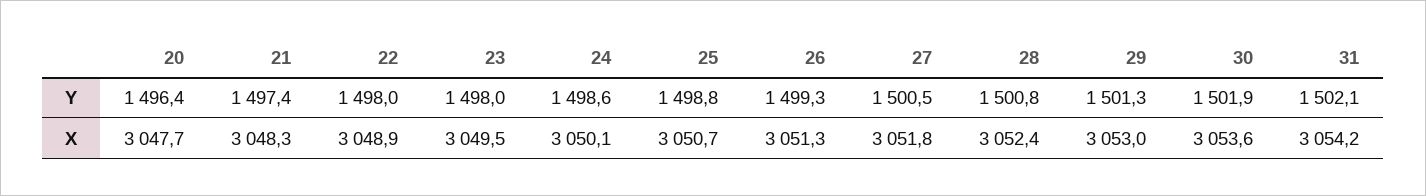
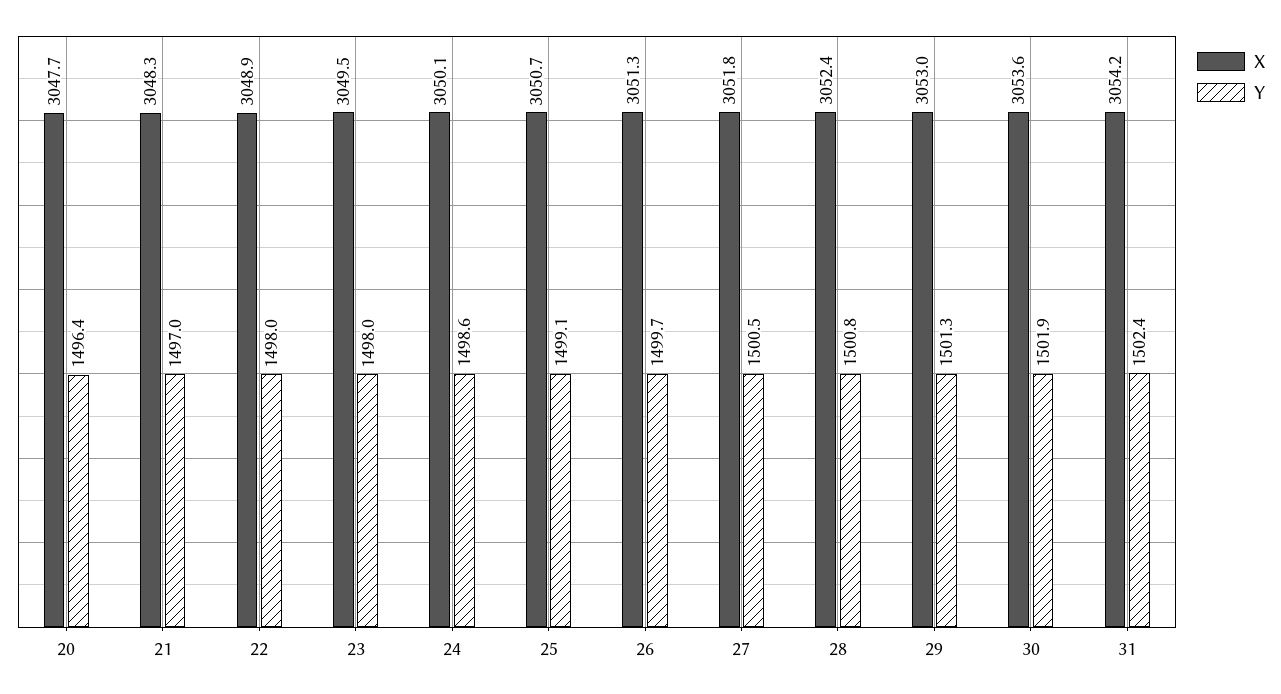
Y, 21: 1497.4 -> 1497
Y, 25: 1498.8 -> 1499.1
Y, 26: 1499.3 -> 1499.7
Y, 31: 1502.1 -> 1502.4

